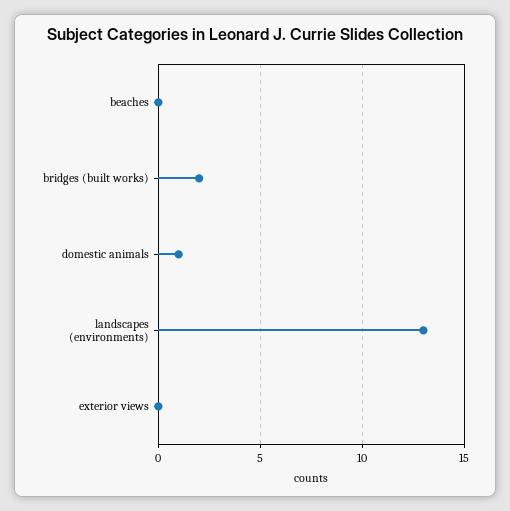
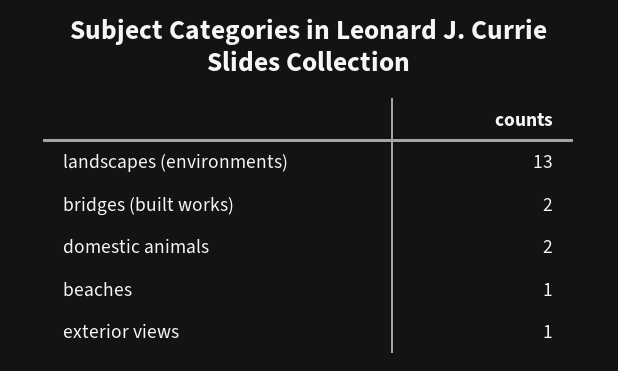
beaches: 0 -> 1
domestic animals: 1 -> 2
exterior views: 0 -> 1

